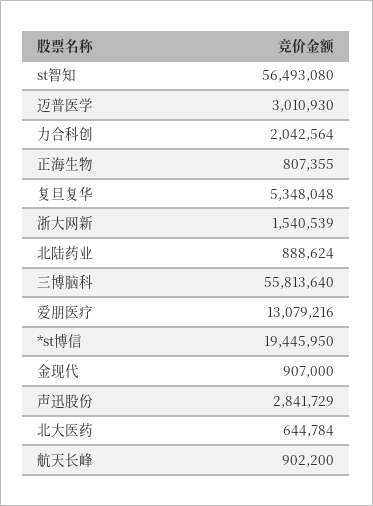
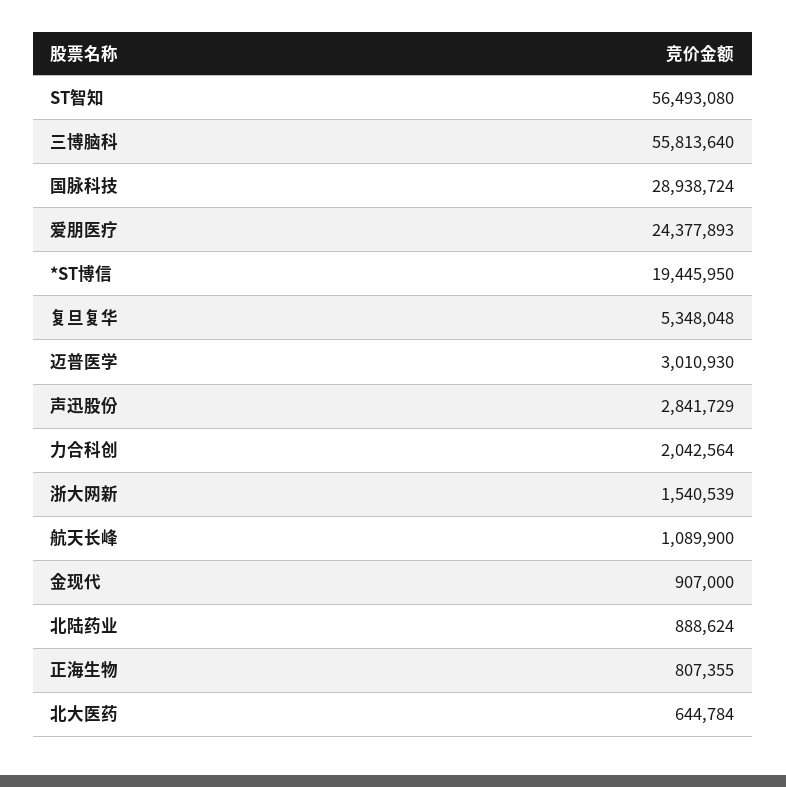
爱朋医疗: 13079216 -> 24377893
航天长峰: 902200 -> 1089900
国脉科技: none -> 28938724

